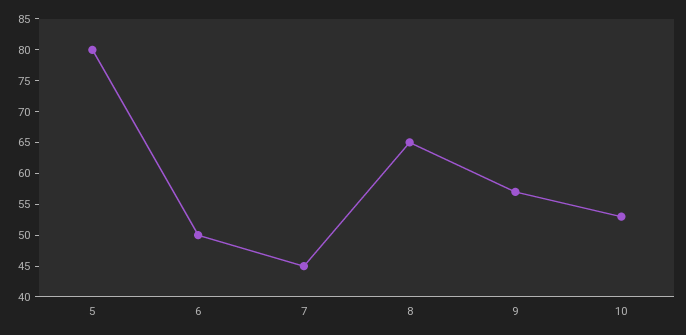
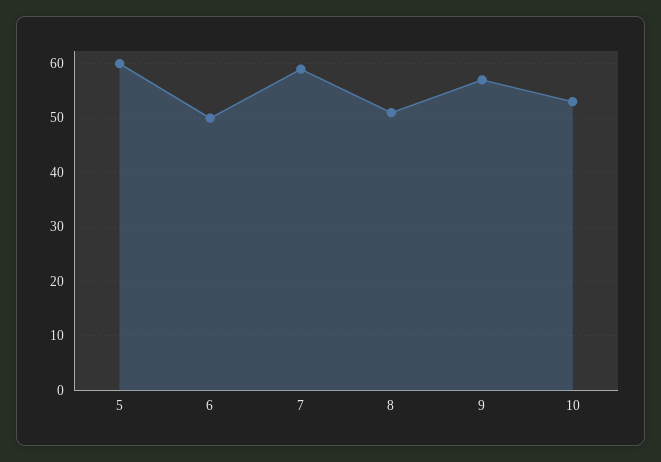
5: 80 -> 60
7: 45 -> 60
8: 65 -> 50

